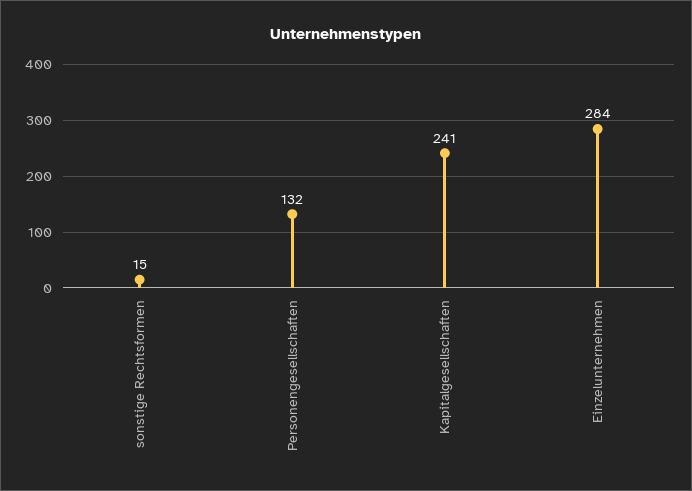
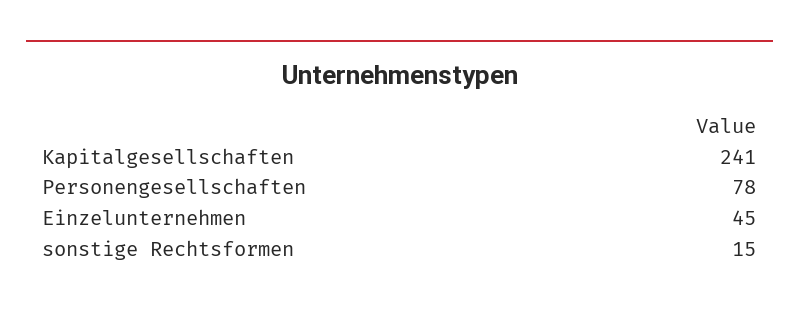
Personengesellschaften: 132 -> 78
Einzelunternehmen: 284 -> 45

